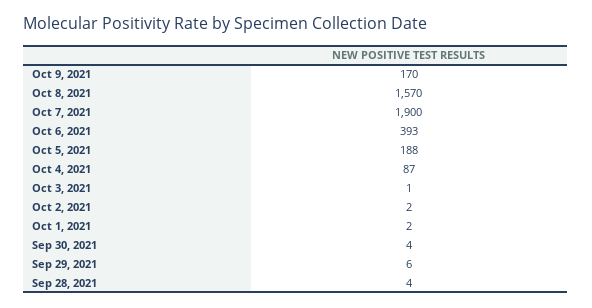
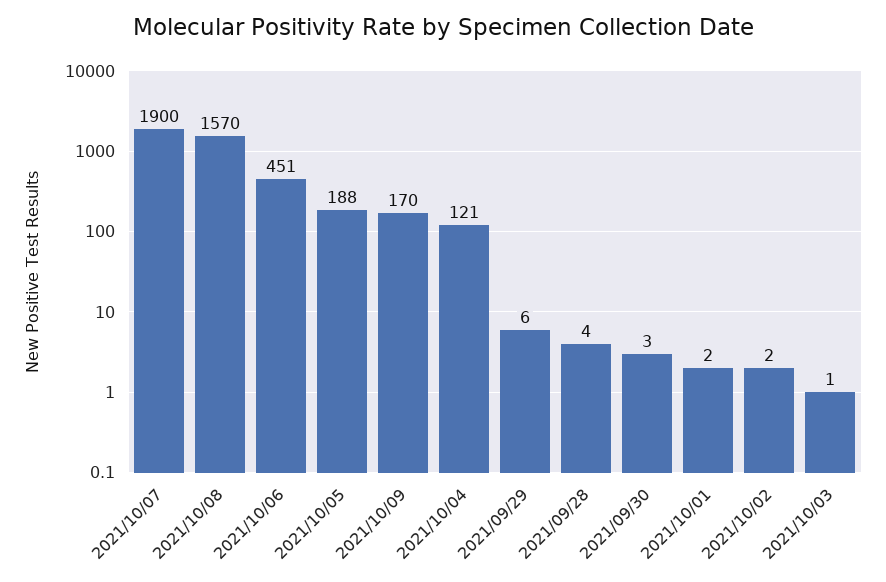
Oct 6, 2021: 393 -> 451
Oct 4, 2021: 87 -> 121
Sep 30, 2021: 4 -> 3

